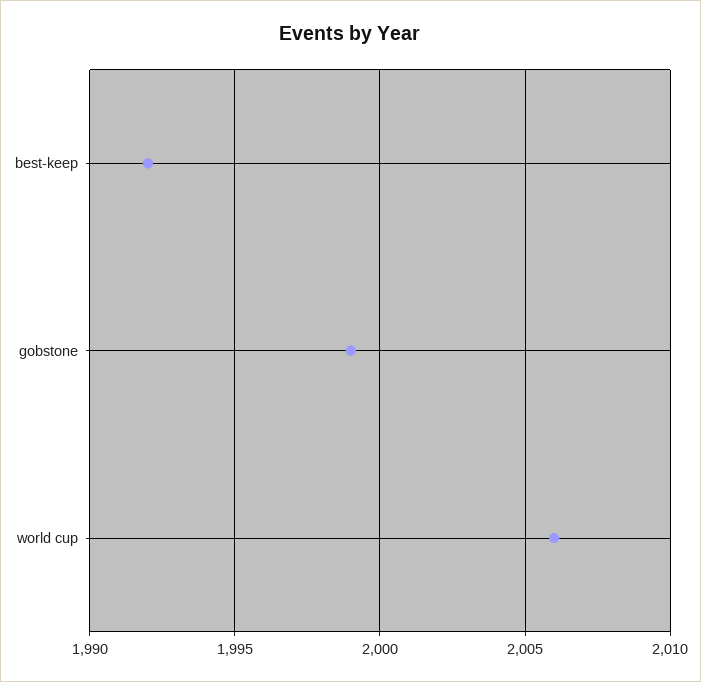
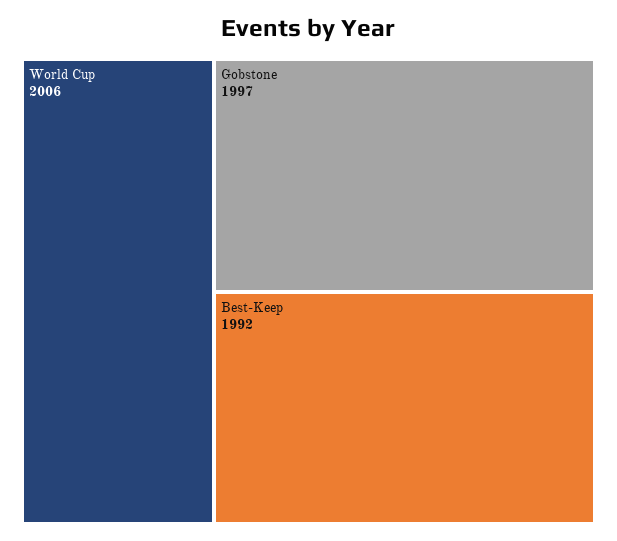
gobstone: 1999 -> 1997

